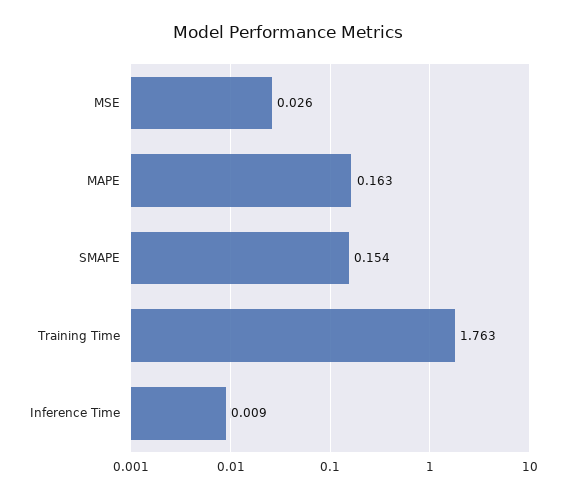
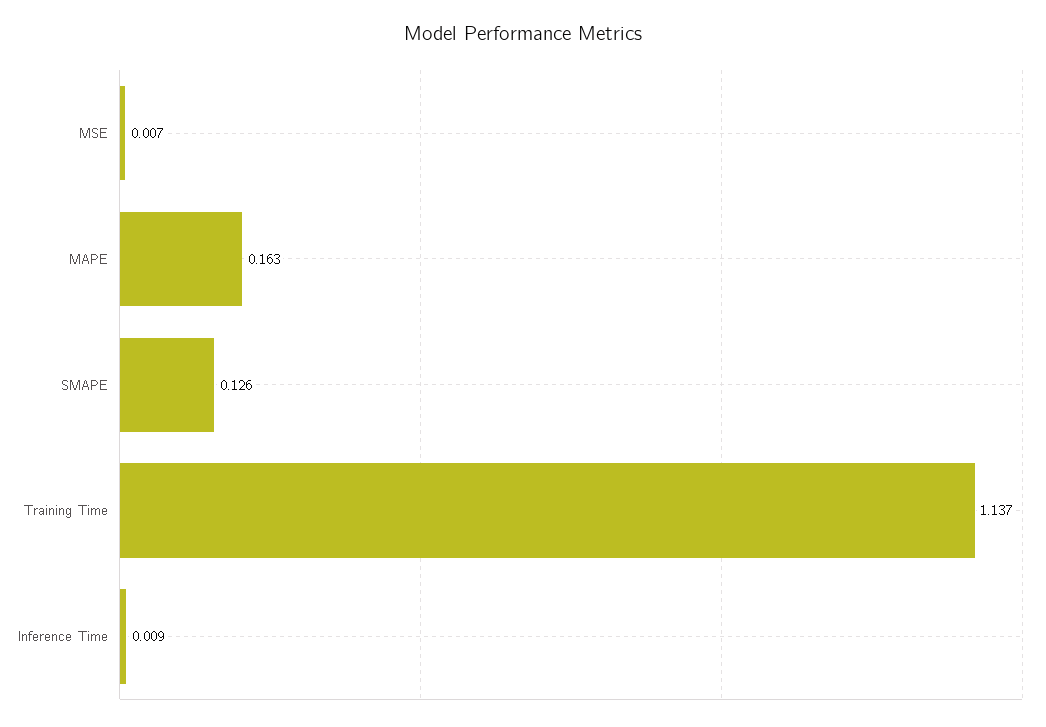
MSE: 0.026 -> 0.007
SMAPE: 0.154 -> 0.126
Training Time: 1.763 -> 1.137

